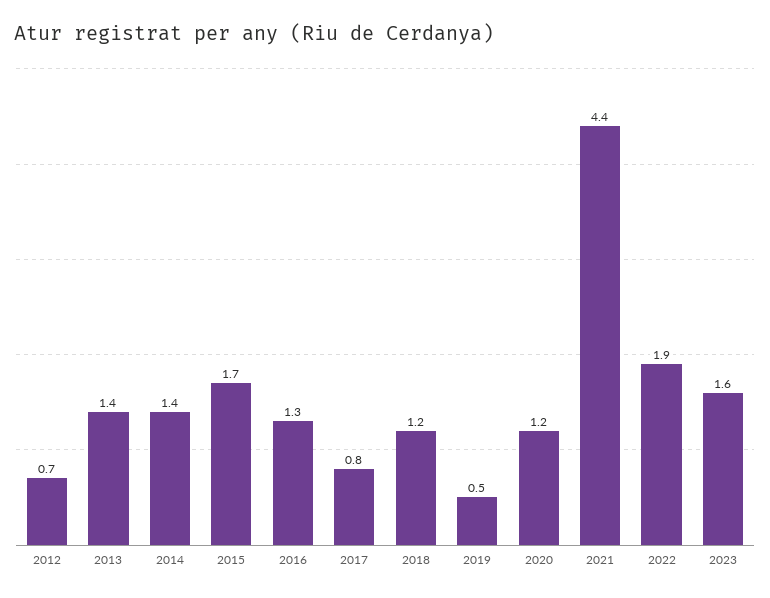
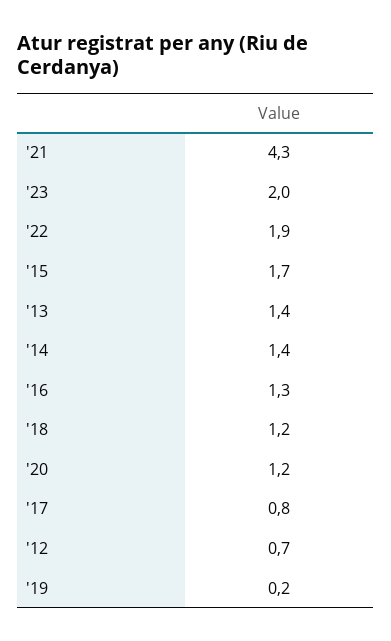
2019: 0.5 -> 0.2
2021: 4.4 -> 4.3
2023: 1.6 -> 2

